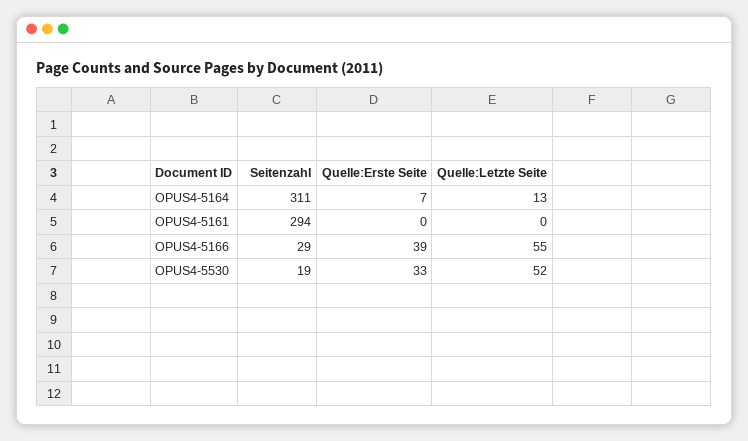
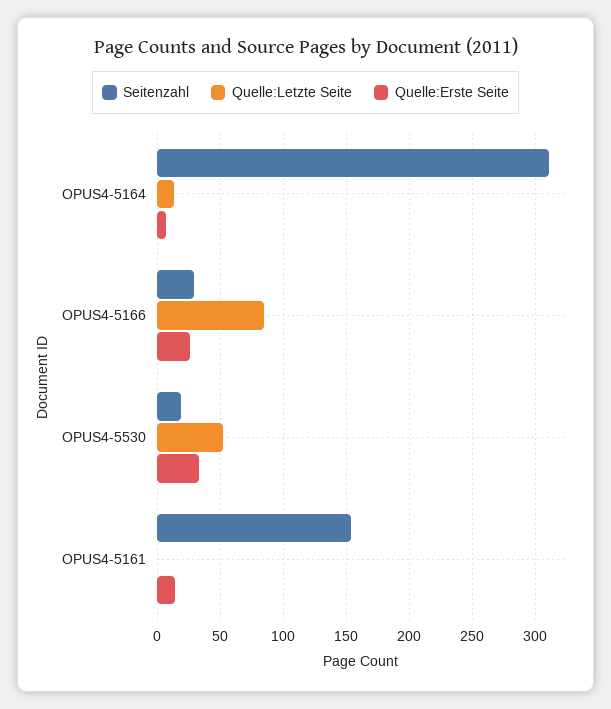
Seitenzahl, OPUS4-5161: 294 -> 155
Quelle:Erste Seite, OPUS4-5161: 0 -> 15
Quelle:Erste Seite, OPUS4-5166: 39 -> 25
Quelle:Letzte Seite, OPUS4-5166: 55 -> 85

